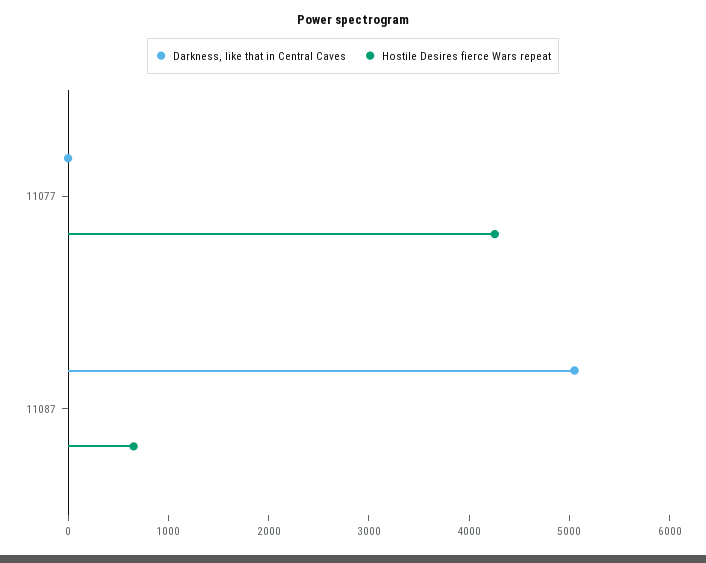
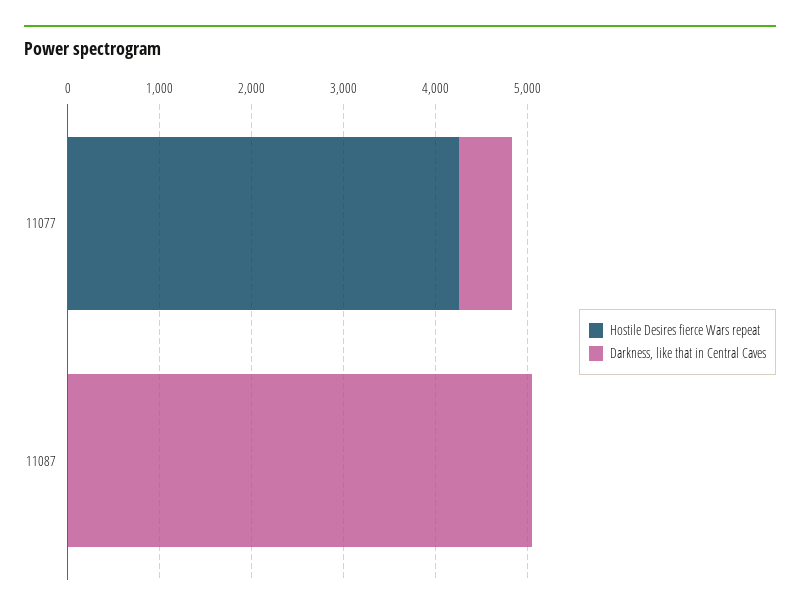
Darkness, like that in Central Caves, 11077: 0 -> 600
Hostile Desires fierce Wars repeat, 11087: 600 -> 0

